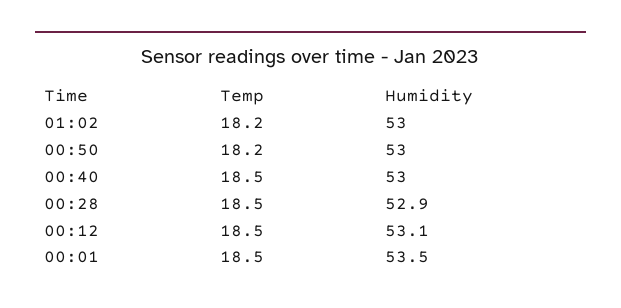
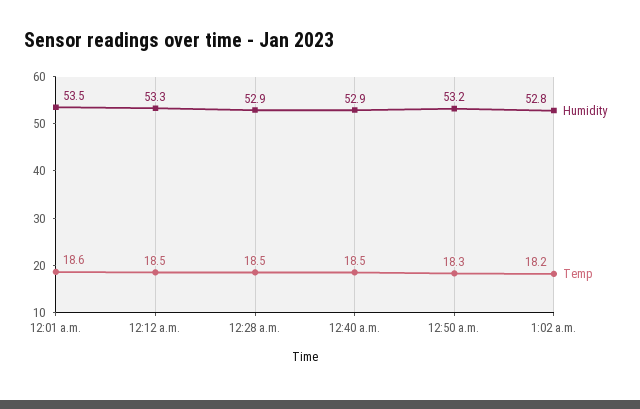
Humidity, 01:02: 53 -> 52.8
Temp, 00:50: 18.2 -> 18.3
Humidity, 00:50: 53 -> 53.2
Humidity, 00:40: 53 -> 52.9
Humidity, 00:12: 53.1 -> 53.3
Temp, 00:01: 18.5 -> 18.6

